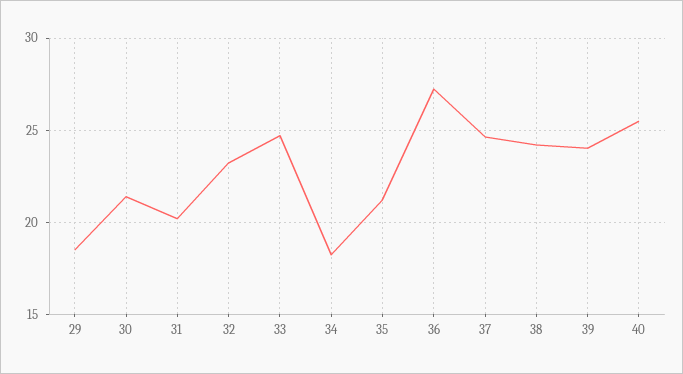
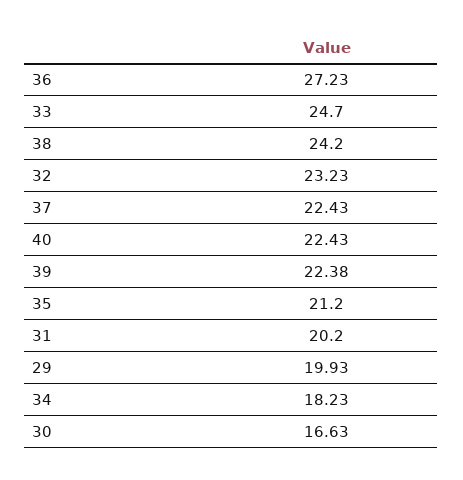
29: 18.5 -> 19.93
30: 21.5 -> 16.63
37: 24.5 -> 22.43
39: 24 -> 22.38
40: 25.5 -> 22.43

